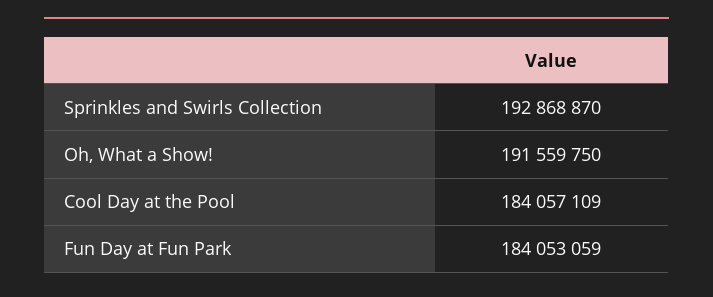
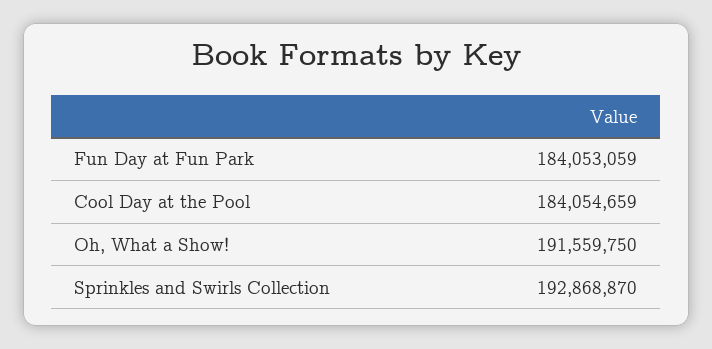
Cool Day at the Pool: 184057109 -> 184054659

